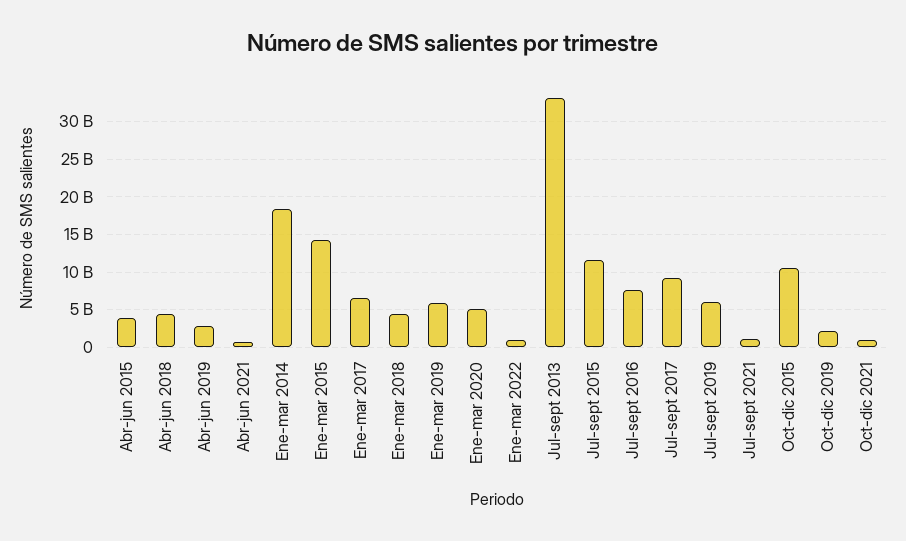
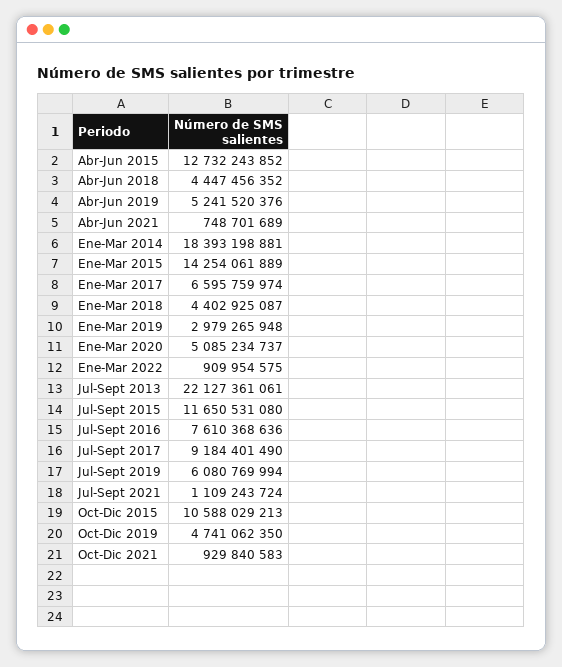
Abr-jun 2015: 4000000000 -> 12732243852
Abr-jun 2019: 3000000000 -> 5241520376
Ene-mar 2019: 6000000000 -> 2979265948
Jul-sept 2013: 33000000000 -> 22127361061
Oct-dic 2019: 2000000000 -> 4741062350

